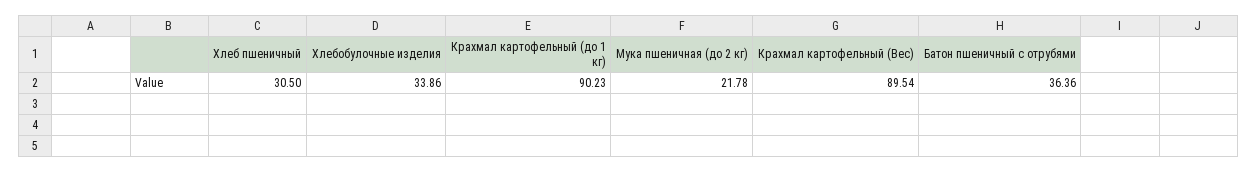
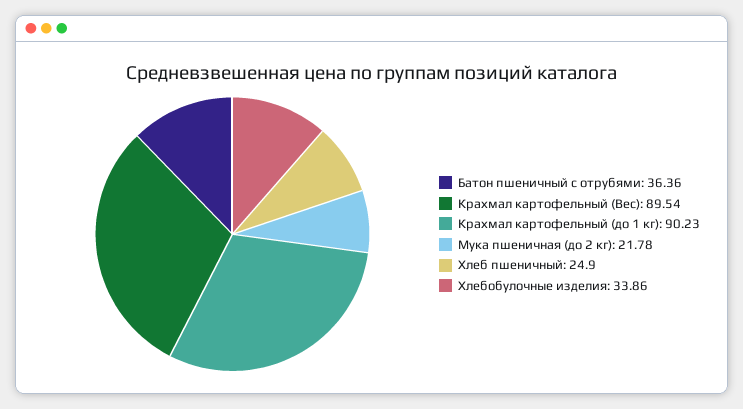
Хлеб пшеничный: 30.5 -> 24.9

